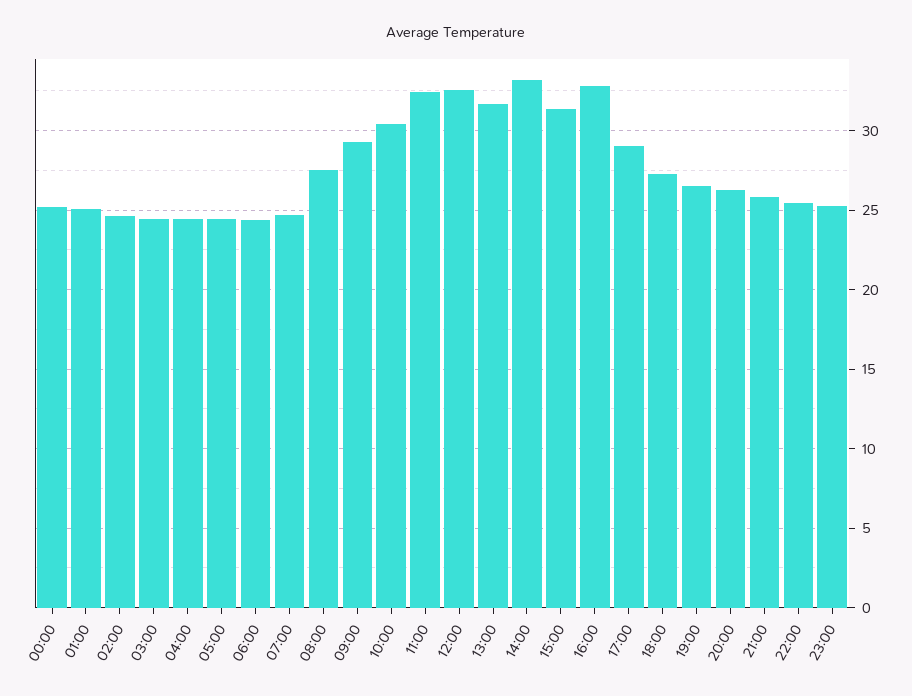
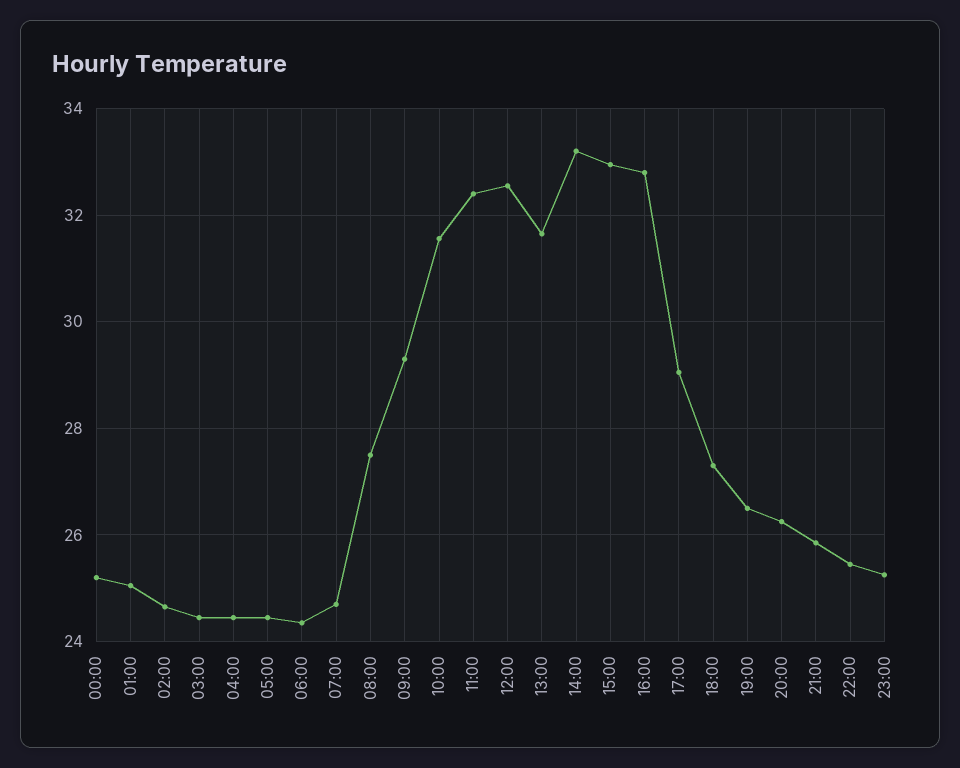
10:00: 30.5 -> 31.6
15:00: 31.5 -> 33

